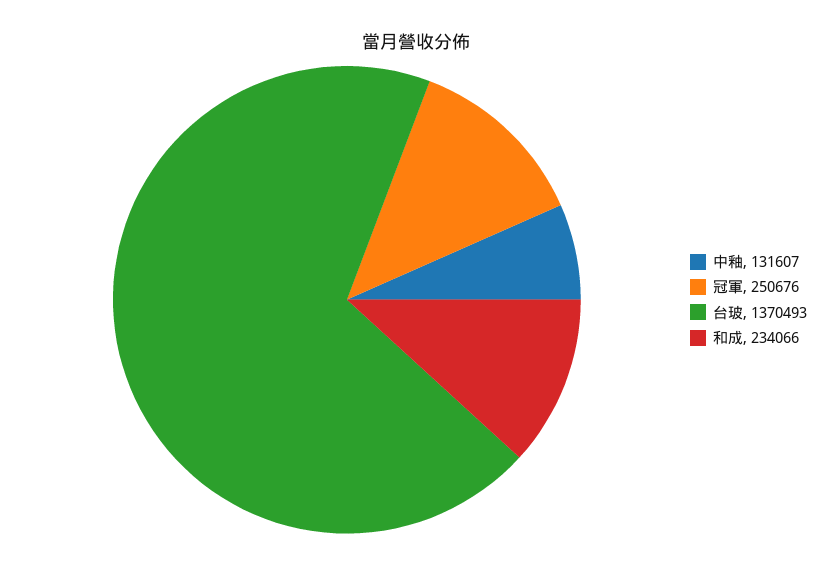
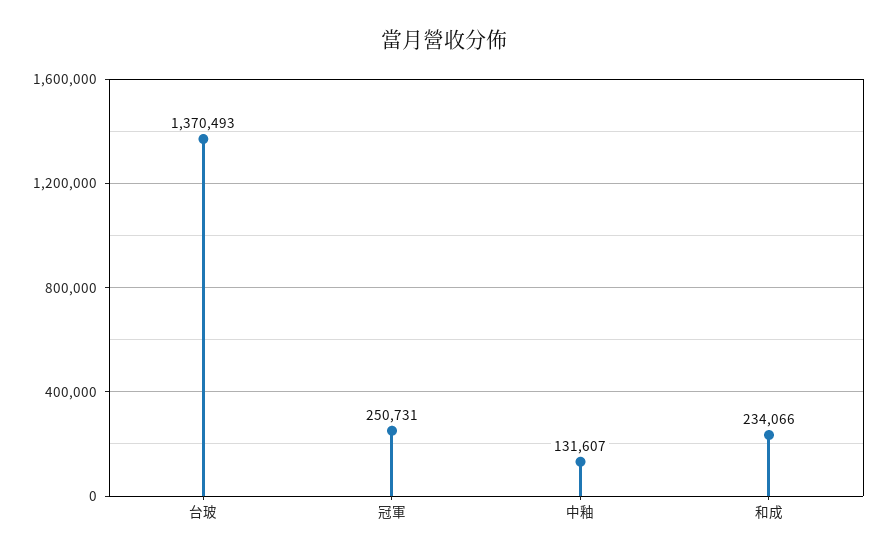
冠軍: 250676 -> 250731

